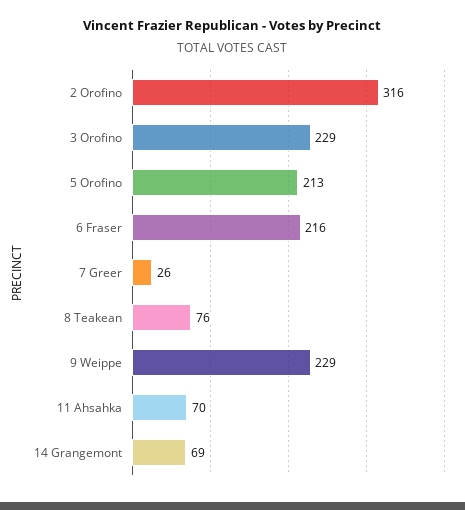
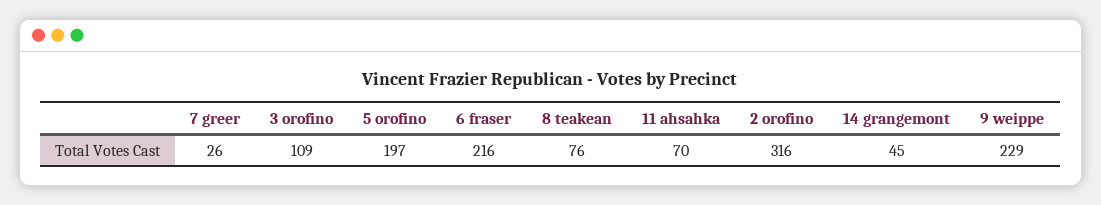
3 Orofino: 229 -> 109
5 Orofino: 213 -> 197
14 Grangemont: 69 -> 45

